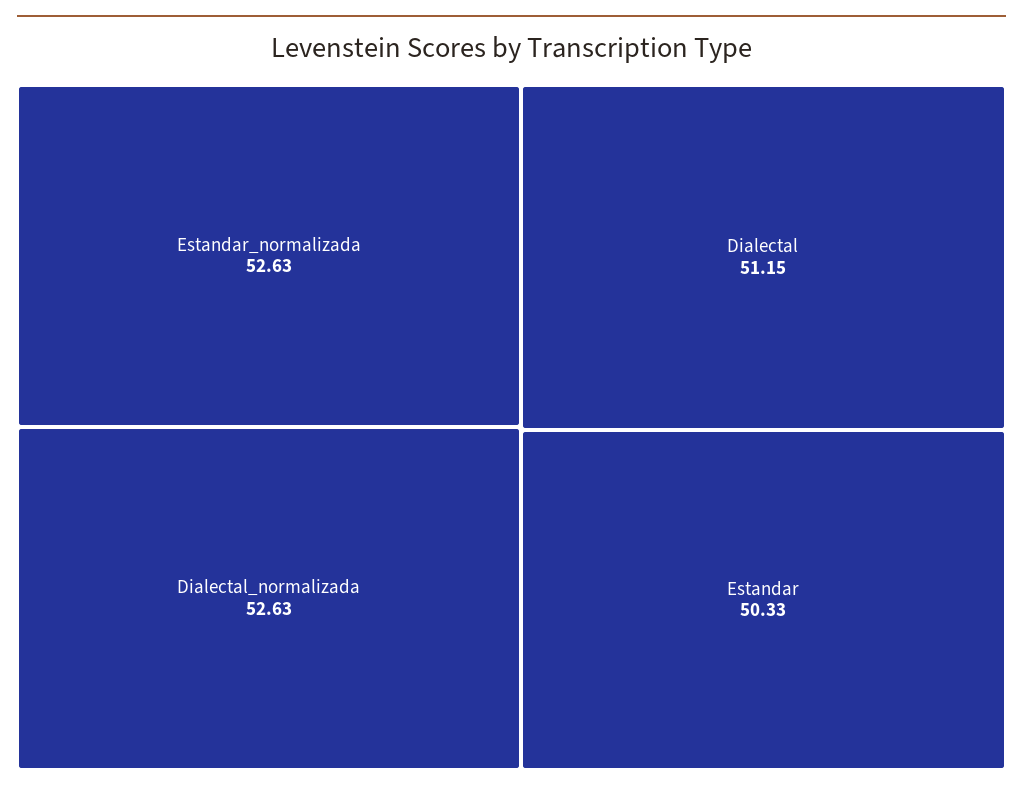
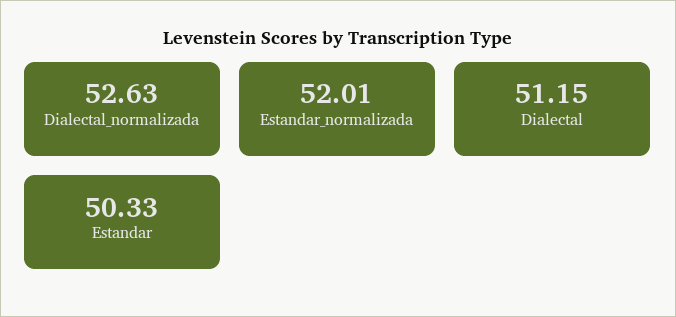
Estandar_normalizada: 52.63 -> 52.01

